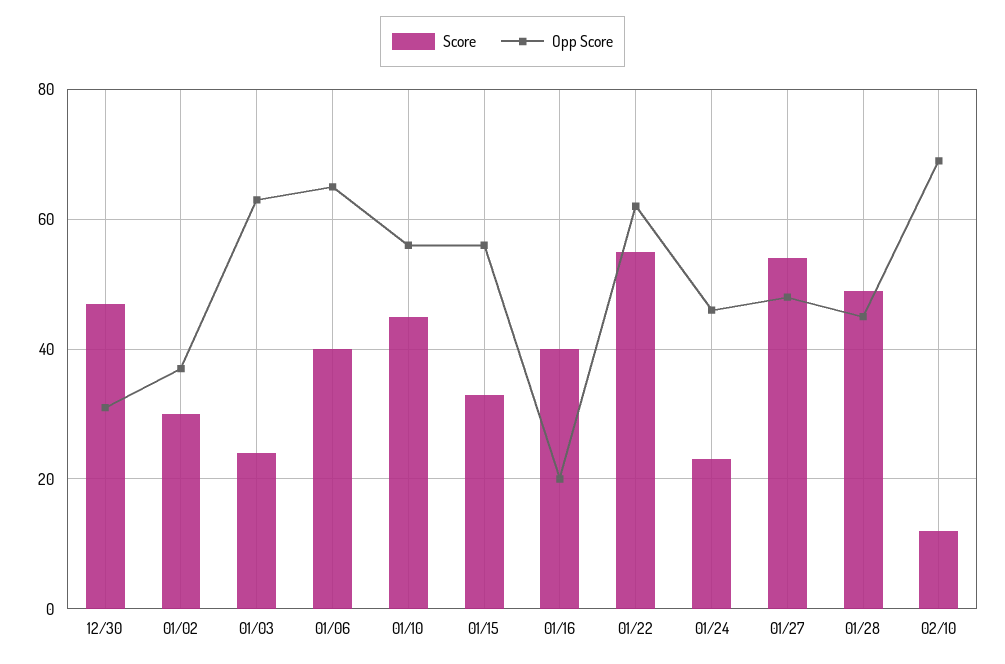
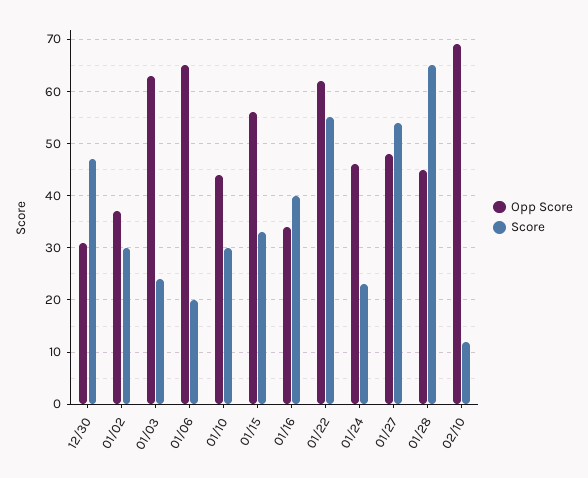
Score, 01/06: 40 -> 20
Score, 01/10: 45 -> 30
Opp Score, 01/10: 55 -> 45
Opp Score, 01/16: 20 -> 35
Score, 01/28: 50 -> 65

